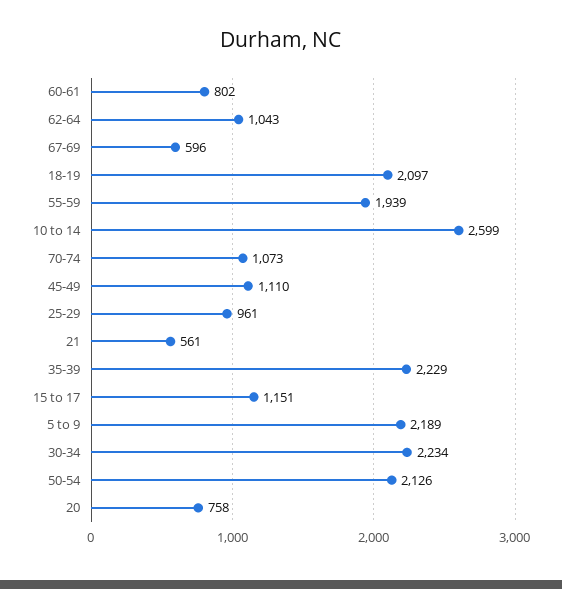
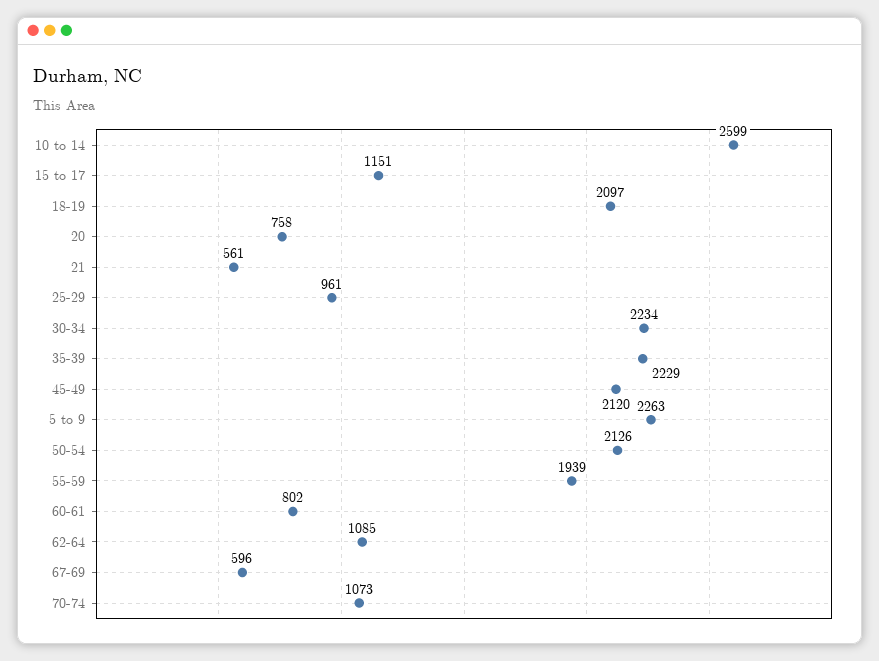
62-64: 1043 -> 1085
45-49: 1110 -> 2120
5 to 9: 2189 -> 2263

